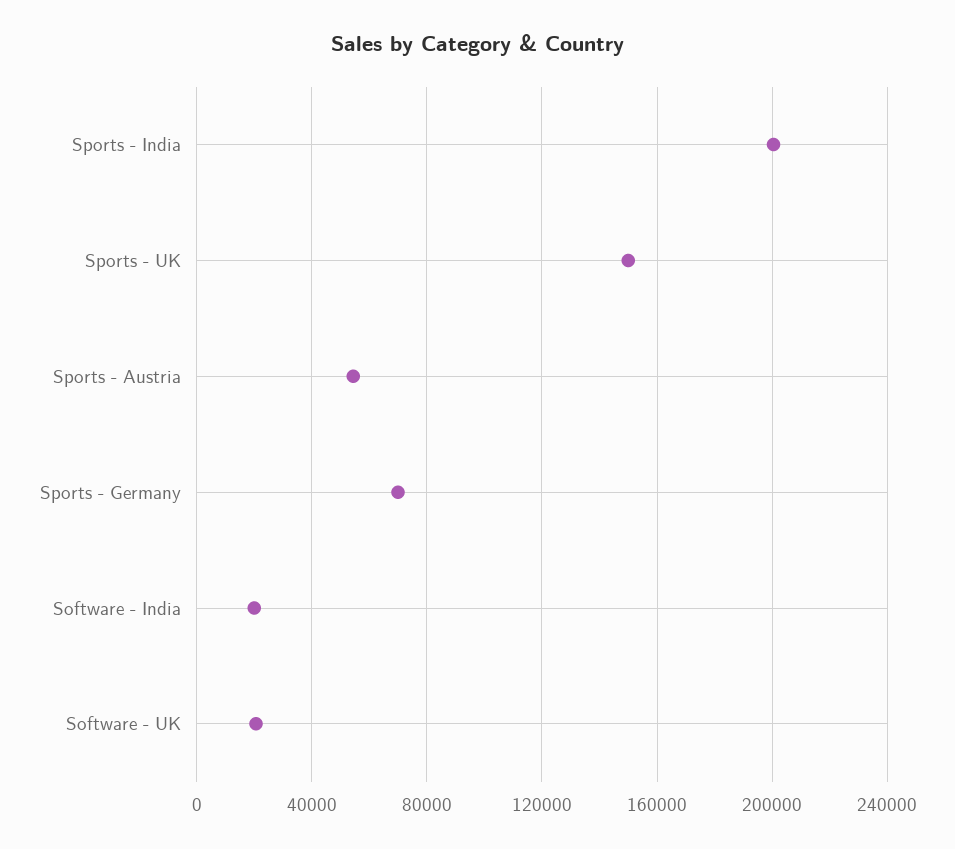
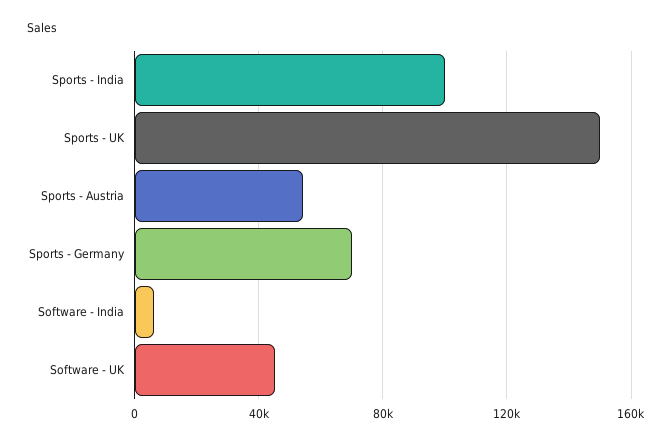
Sports - India: 200000 -> 100000
Software - India: 20000 -> 5000
Software - UK: 20000 -> 45000

